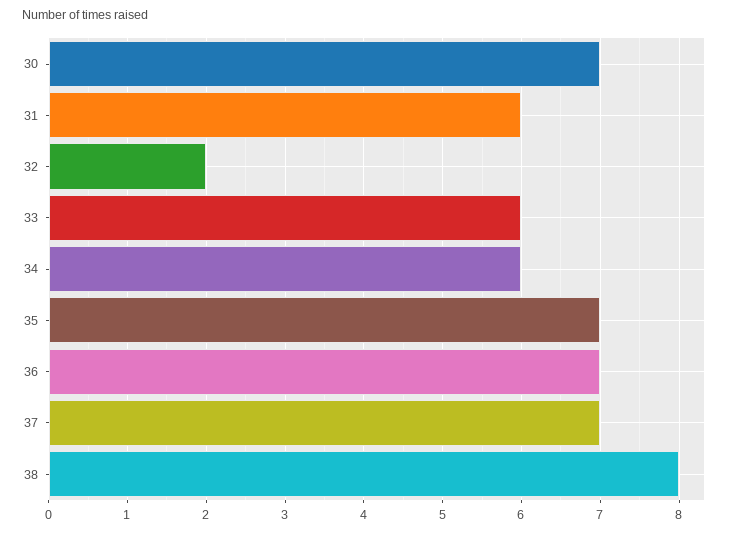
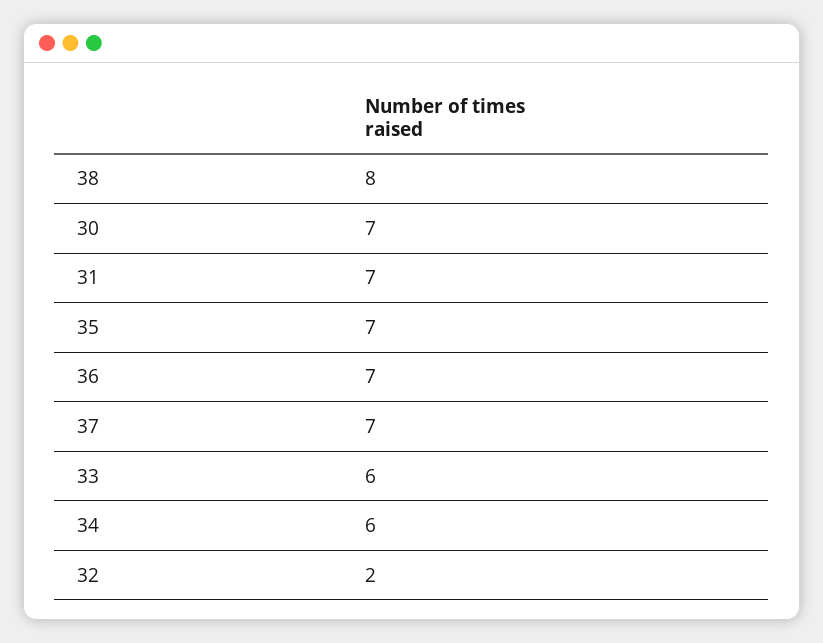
31: 6 -> 7

